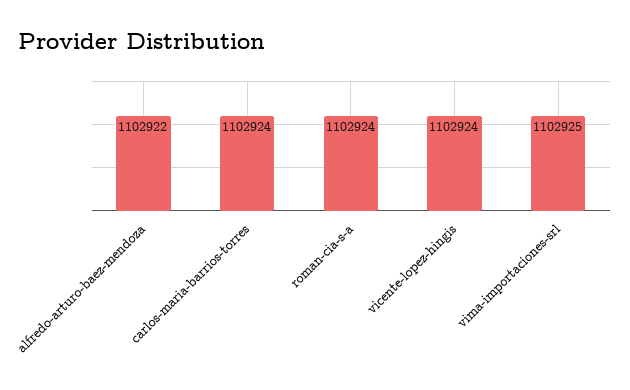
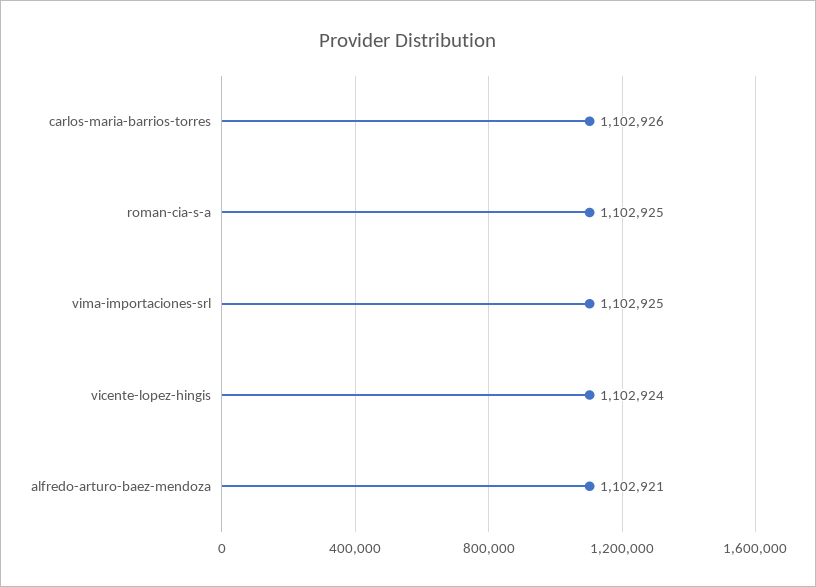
alfredo-arturo-baez-mendoza: 1102922 -> 1102921
carlos-maria-barrios-torres: 1102924 -> 1102926
roman-cia-s-a: 1102924 -> 1102925

